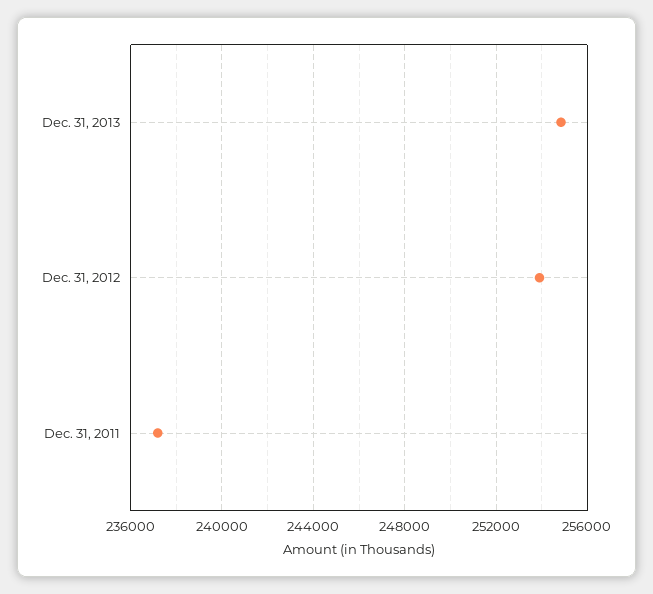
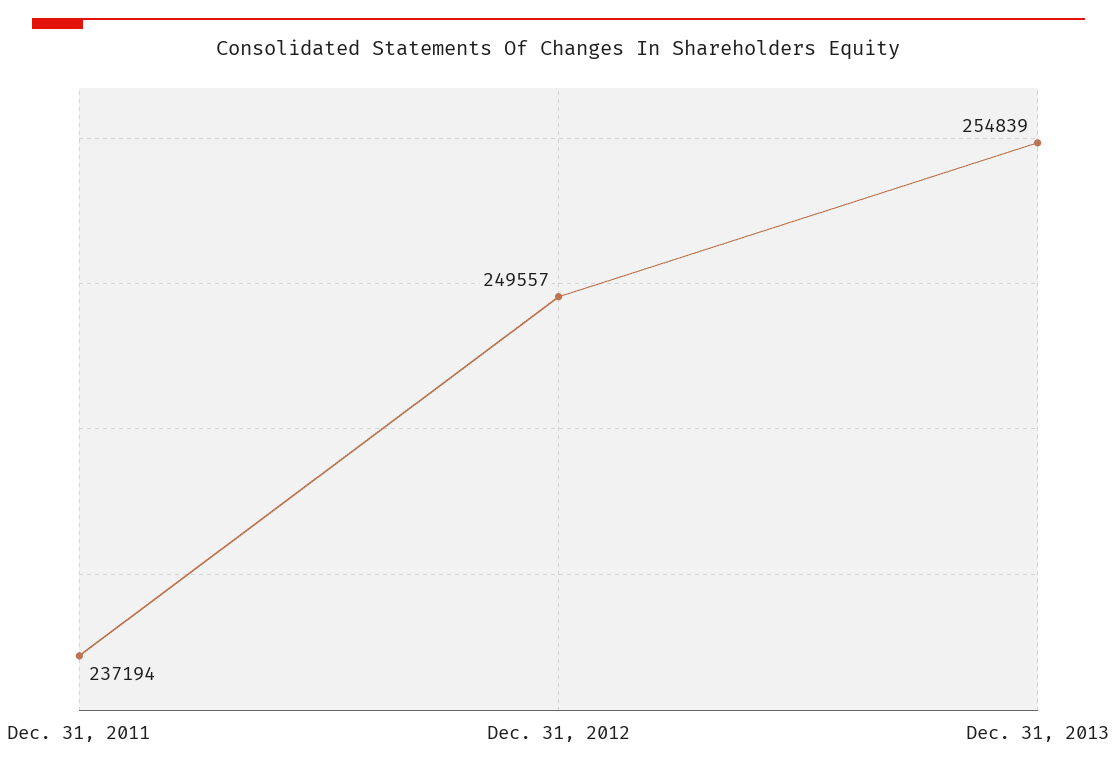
Dec. 31, 2012: 254000 -> 249557

